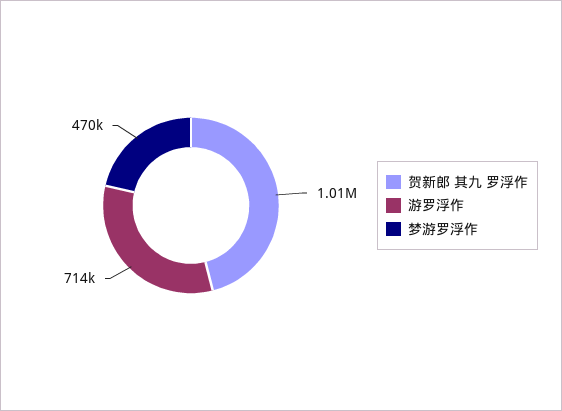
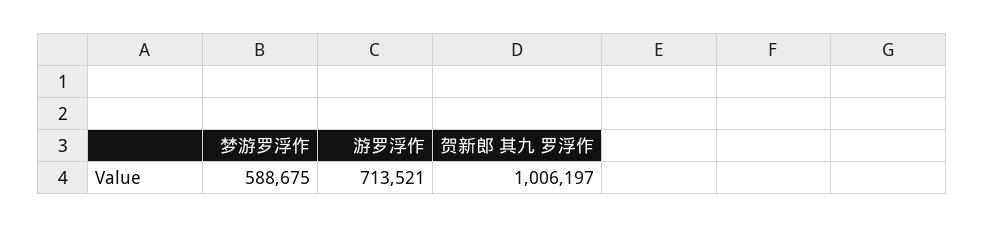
梦游罗浮作: 470000 -> 588675

